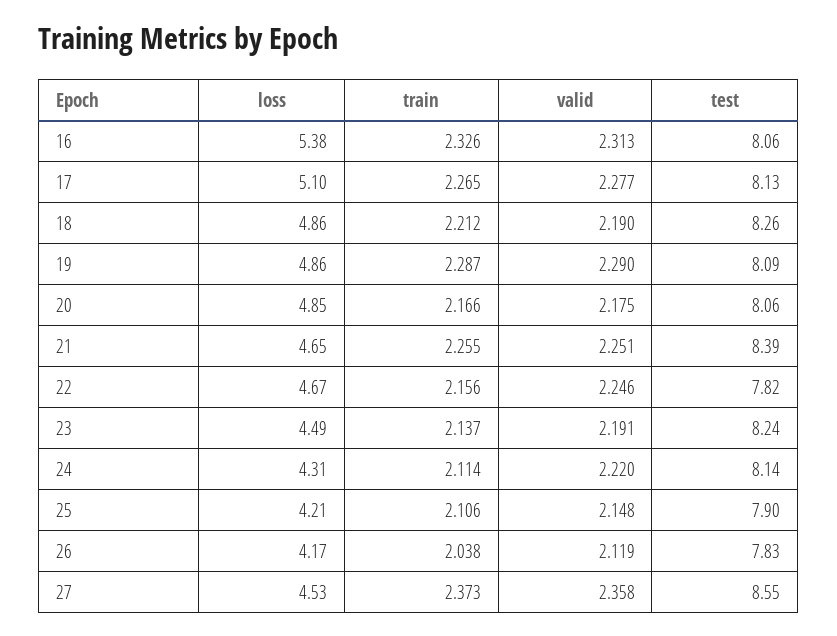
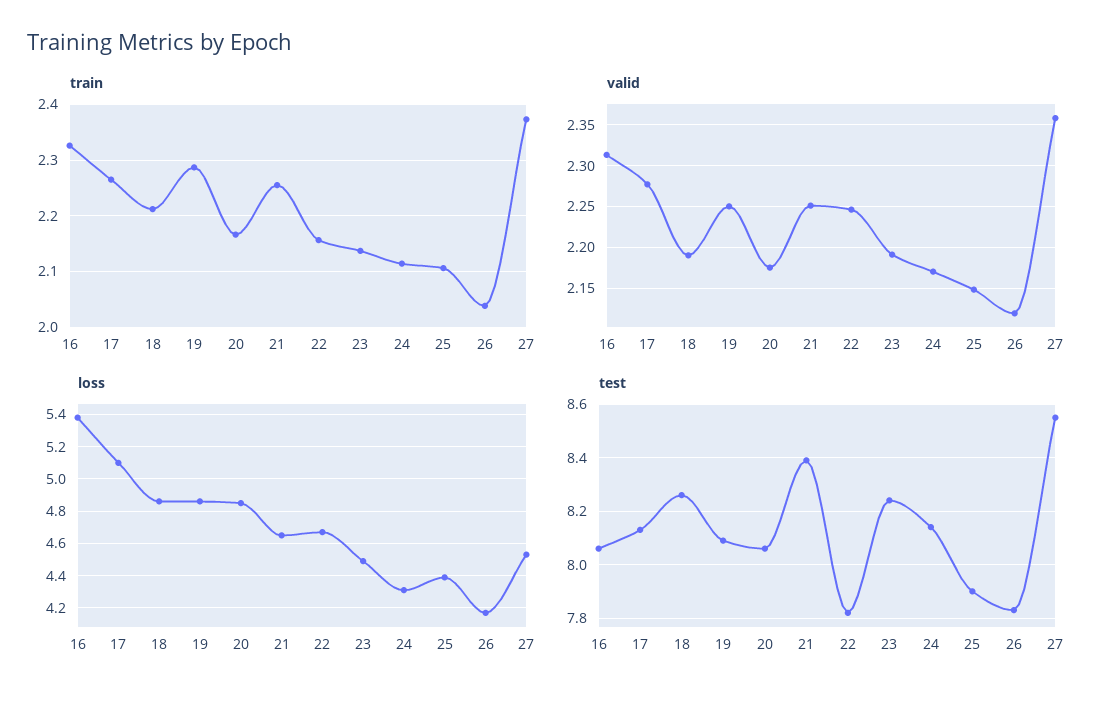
valid, 19: 2.29 -> 2.25
valid, 24: 2.22 -> 2.17
loss, 25: 4.21 -> 4.4

